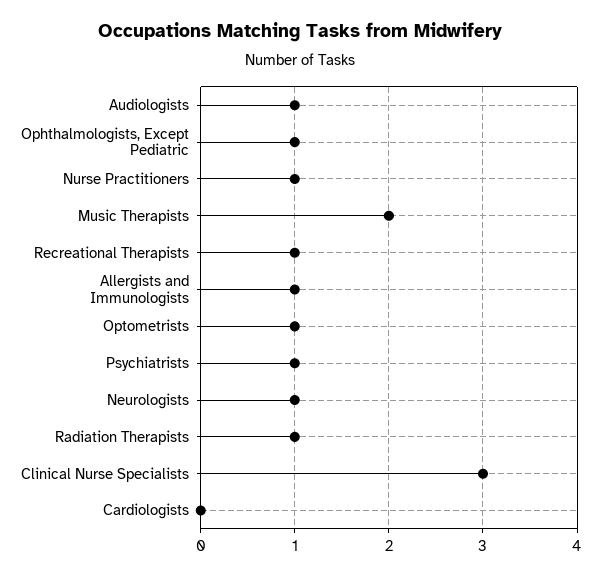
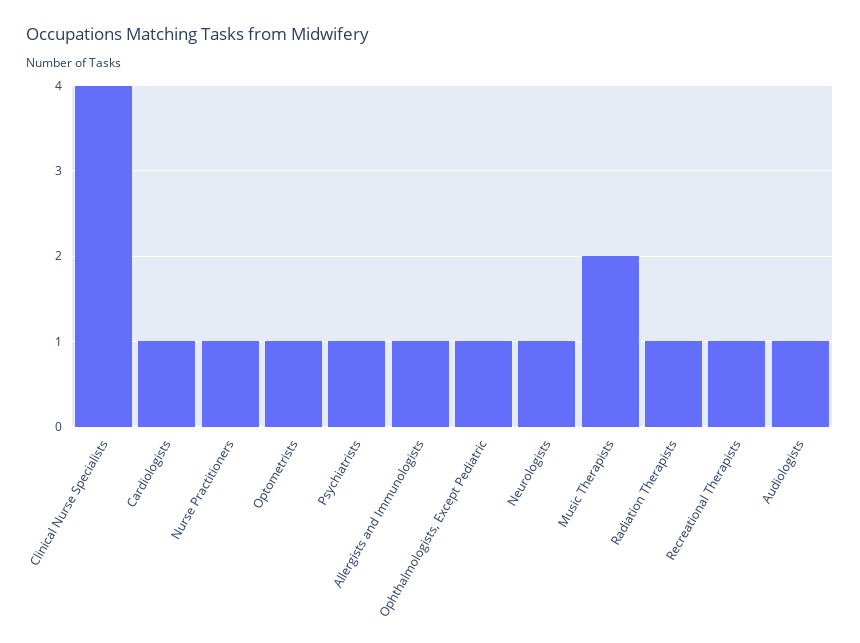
Clinical Nurse Specialists: 3 -> 4
Cardiologists: 0 -> 1

